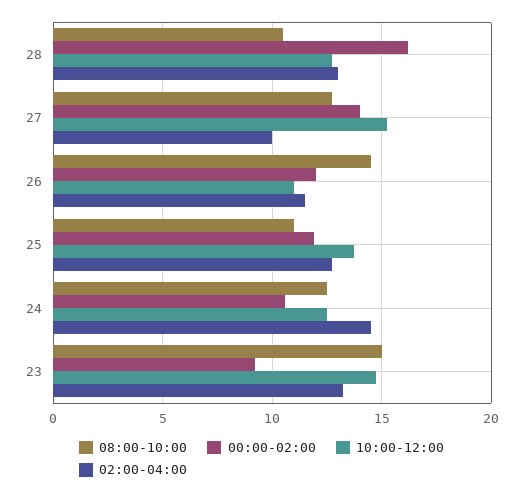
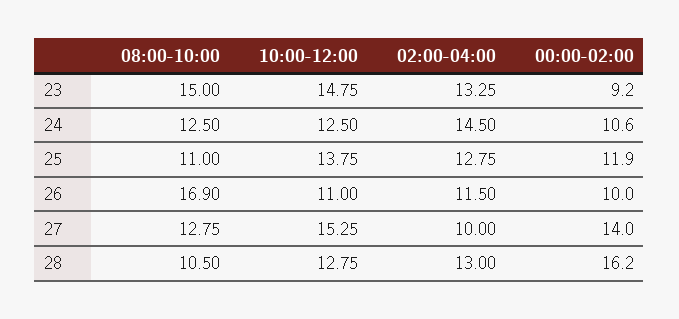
08:00-10:00, 26: 14.5 -> 16.9
00:00-02:00, 26: 12 -> 10

